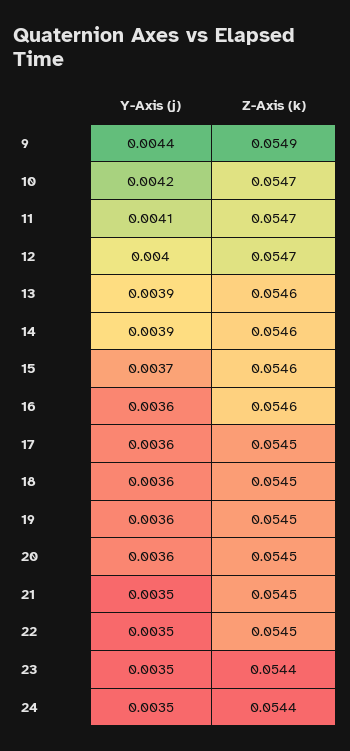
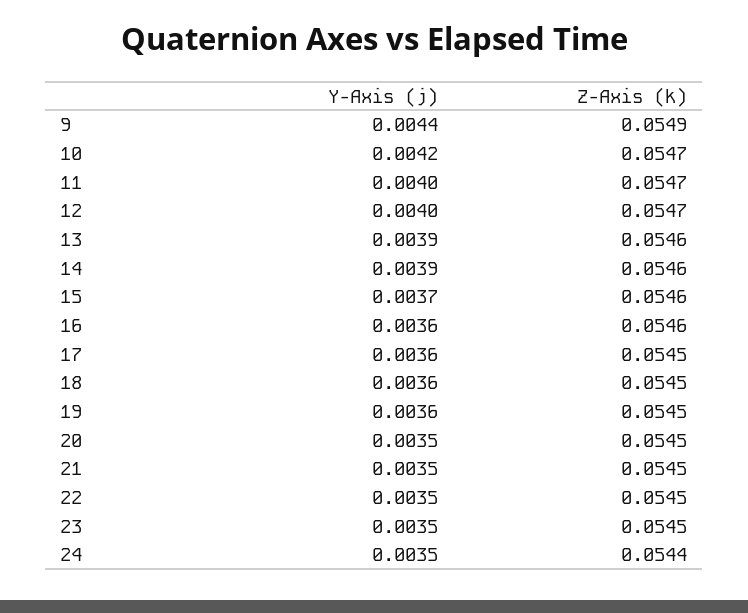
Y-Axis (j), 11: 0.0041 -> 0.004
Y-Axis (j), 20: 0.0036 -> 0.0035
Z-Axis (k), 23: 0.0544 -> 0.0545

